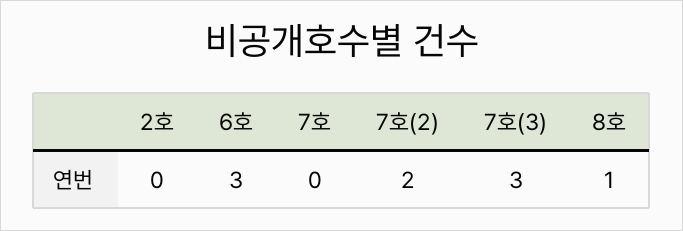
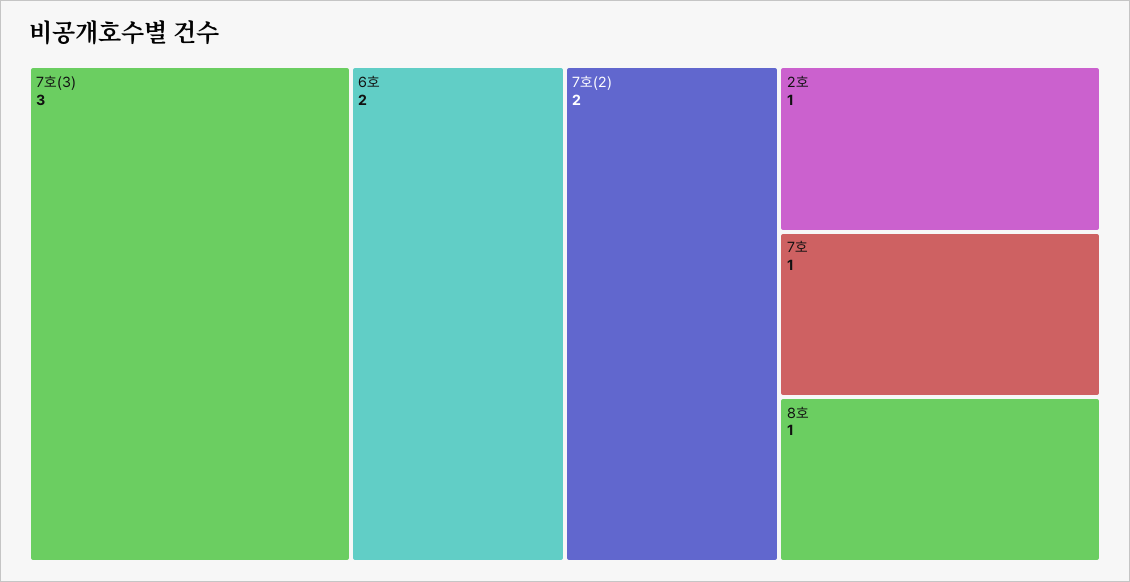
2호: 0 -> 1
6호: 3 -> 2
7호: 0 -> 1

